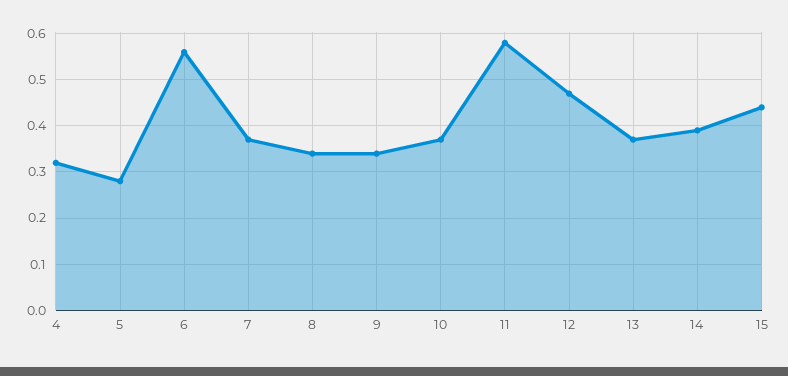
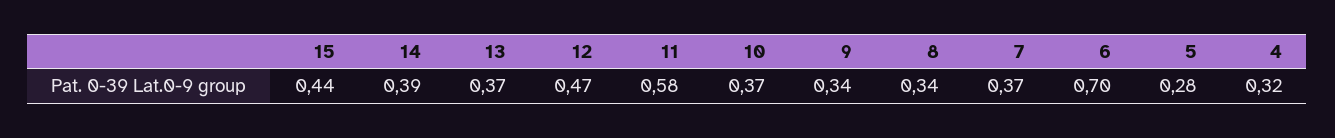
6: 0.55 -> 0.7

